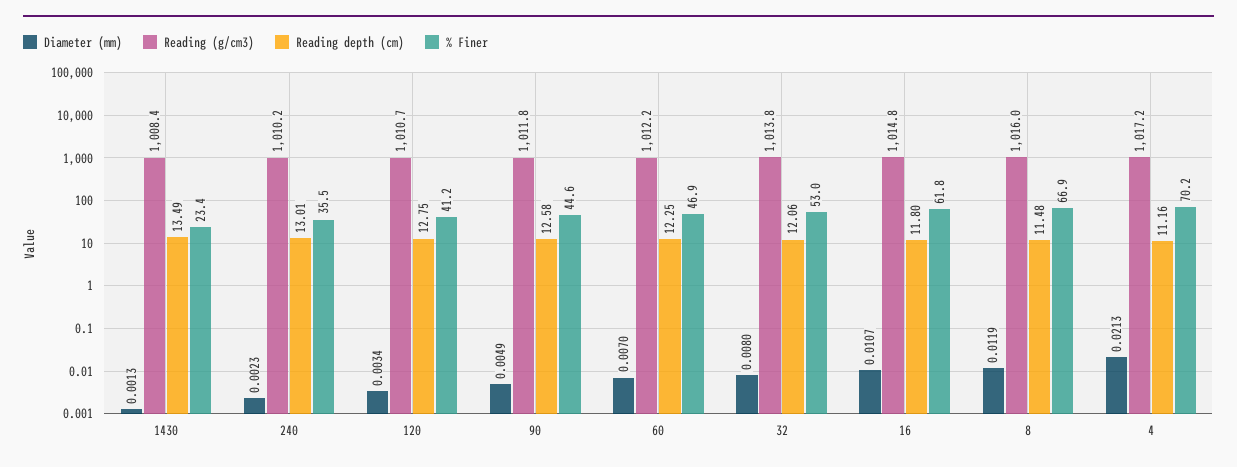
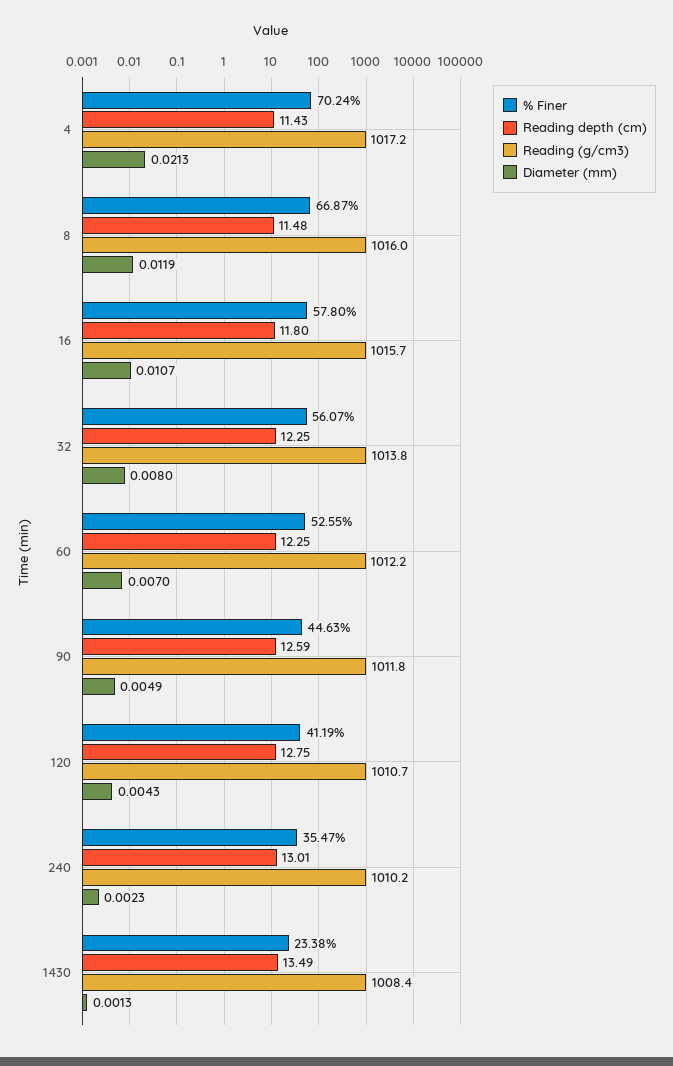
Diameter (mm), 120: 0.0034 -> 0.0043
Reading depth (cm), 90: 12.58 -> 12.59
% Finer, 60: 46.9 -> 52.55
Reading depth (cm), 32: 12.06 -> 12.25
% Finer, 32: 53 -> 56.07
Reading (g/cm3), 16: 1014.8 -> 1015.7
% Finer, 16: 61.8 -> 57.8
Reading depth (cm), 4: 11.16 -> 11.43

